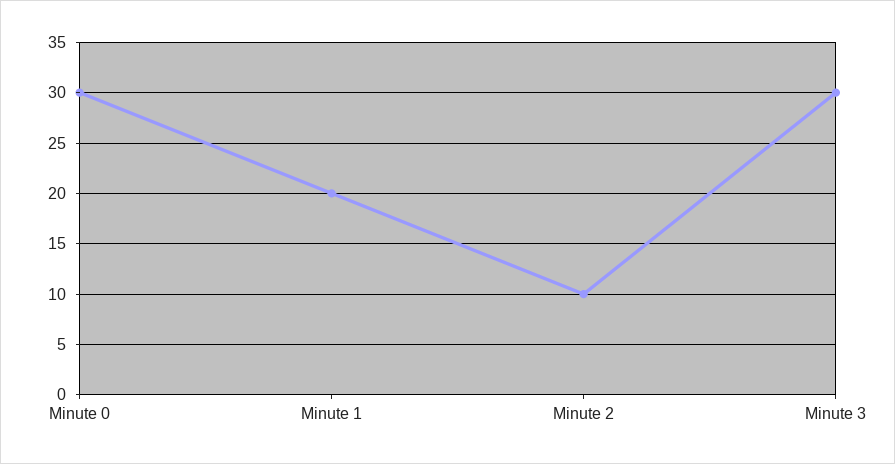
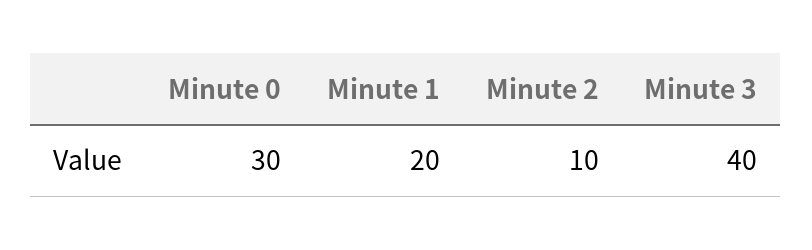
Minute 3: 30 -> 40

